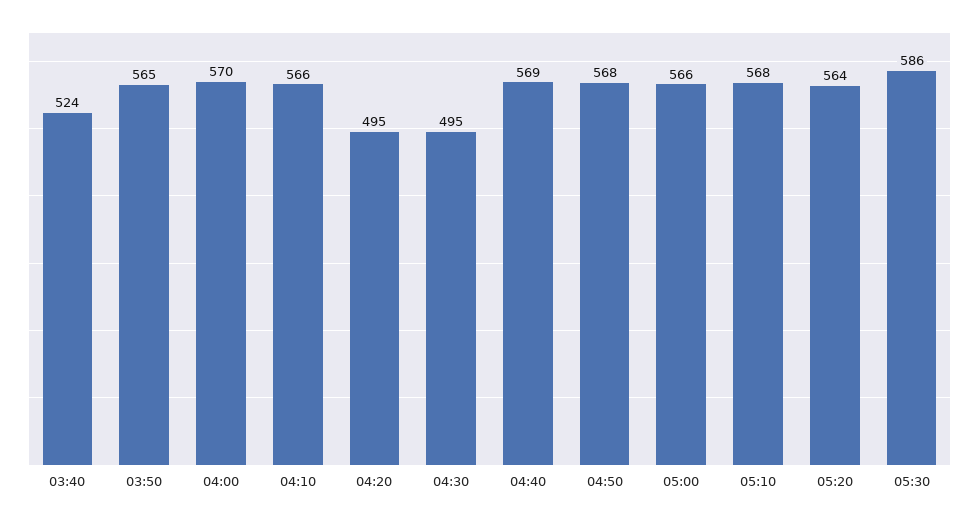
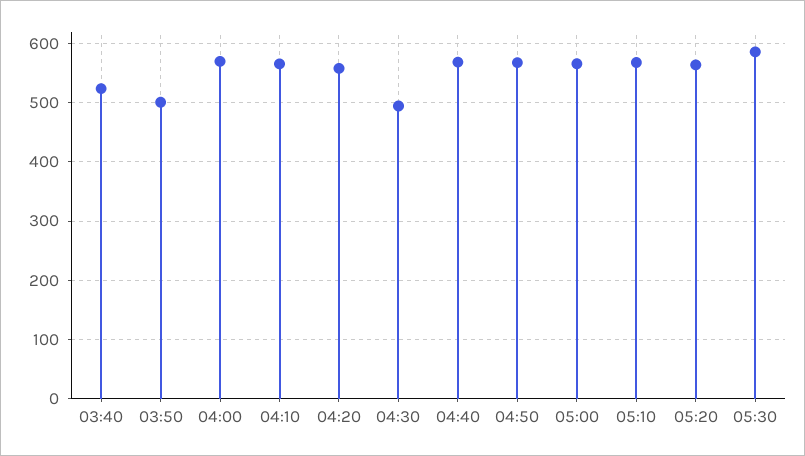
03:50: 565 -> 500
04:20: 495 -> 560

